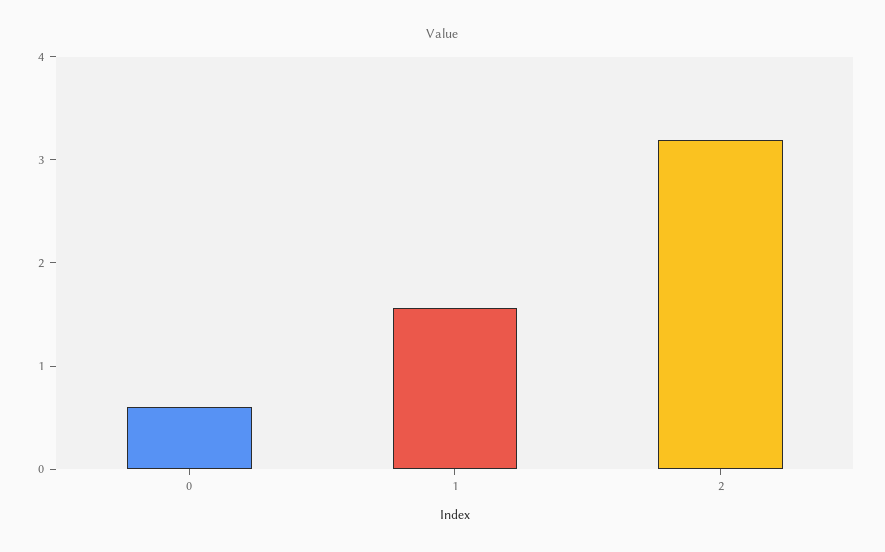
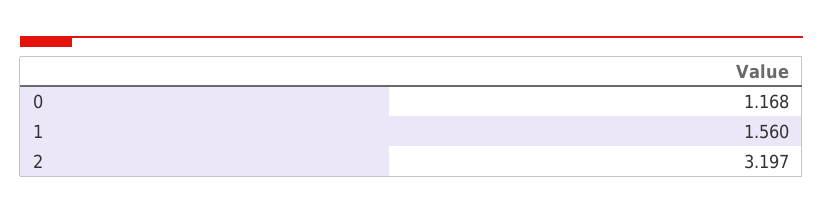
0: 0.6 -> 1.168

